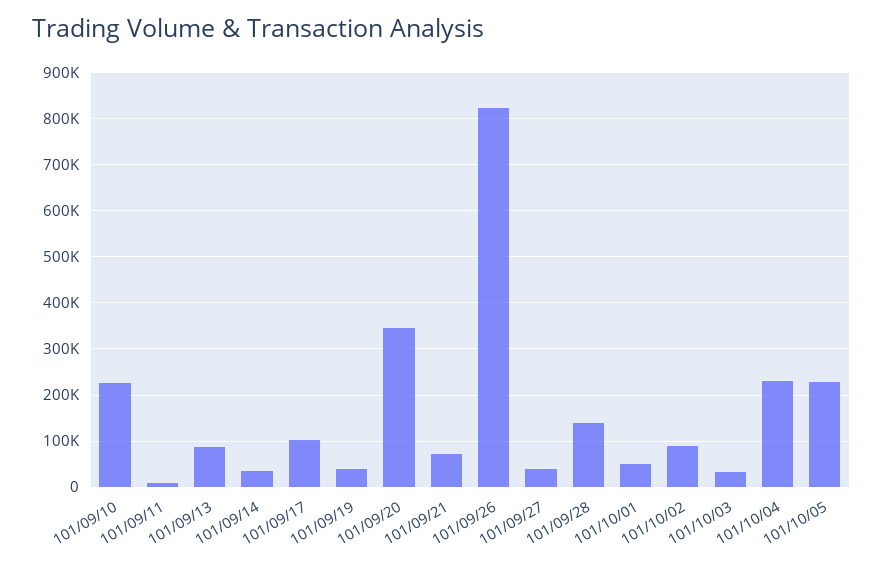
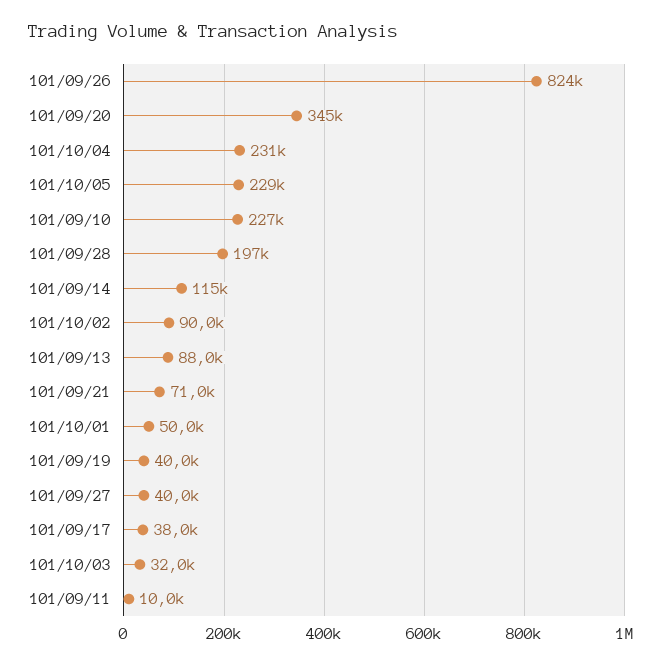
101/09/14: 40000 -> 115000
101/09/17: 100000 -> 38000
101/09/28: 140000 -> 197000

